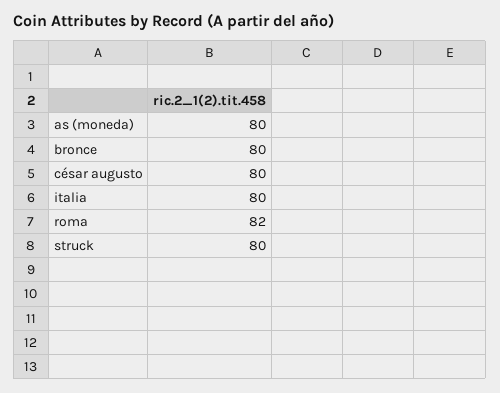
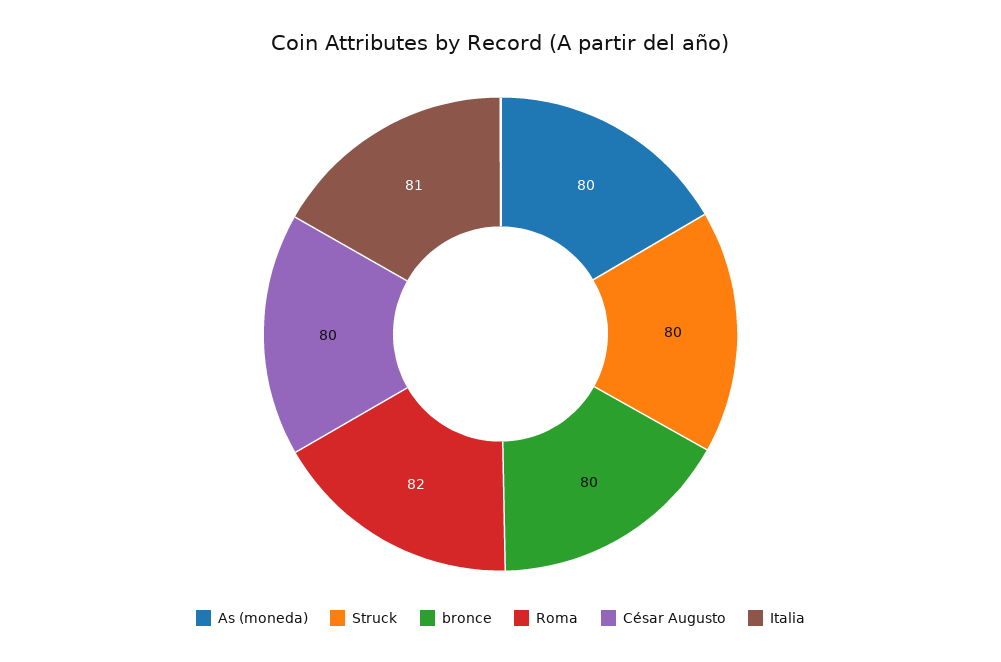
italia: 80 -> 81

